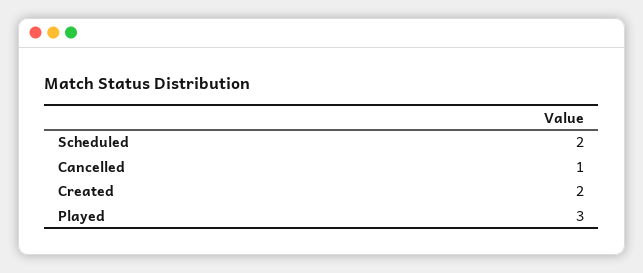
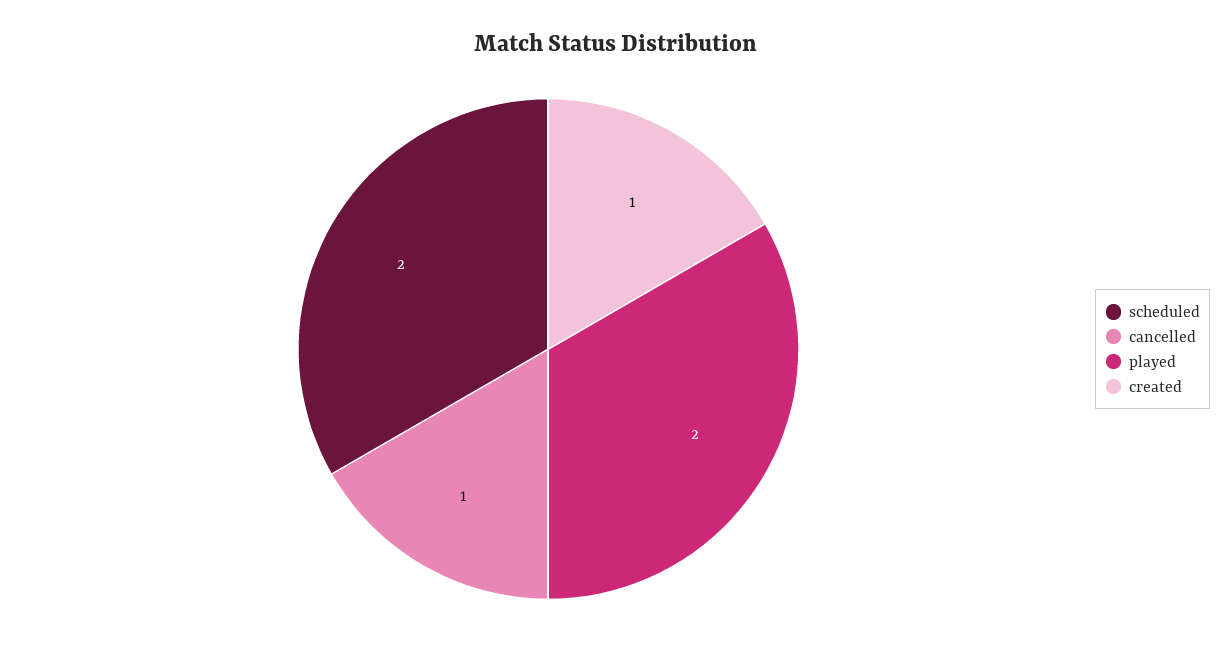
Created: 2 -> 1
Played: 3 -> 2

